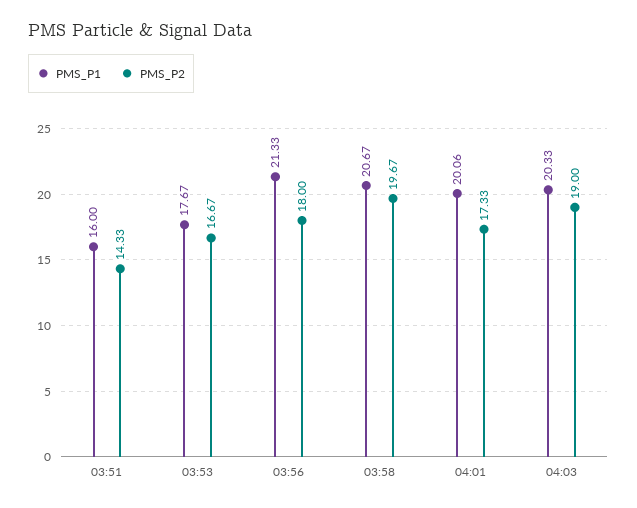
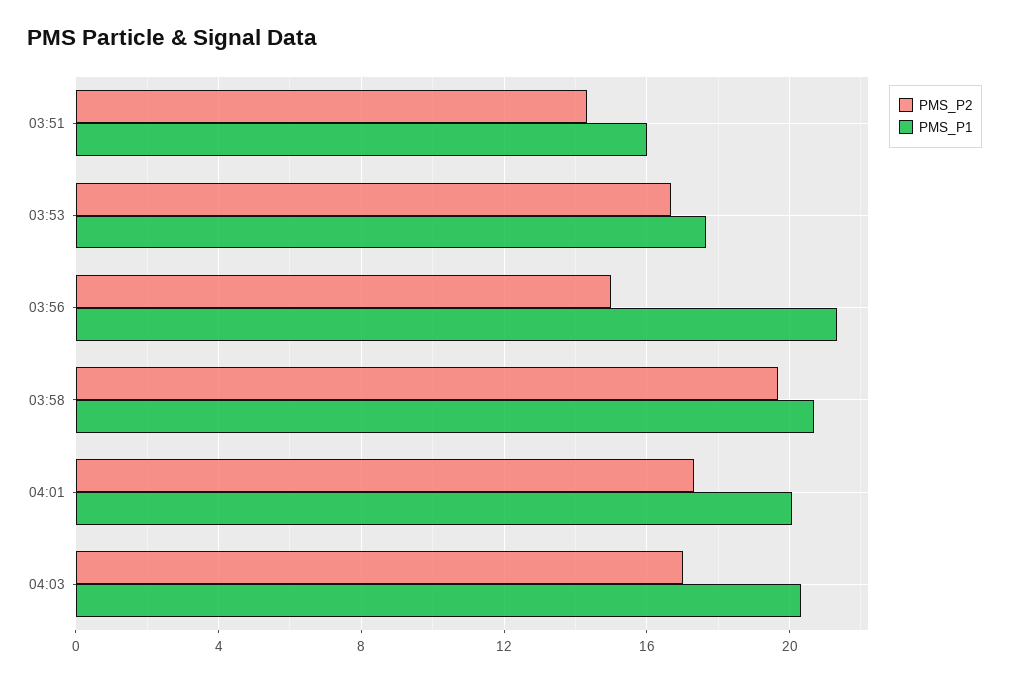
PMS_P2, 03:56: 18 -> 15
PMS_P2, 04:03: 19 -> 17

